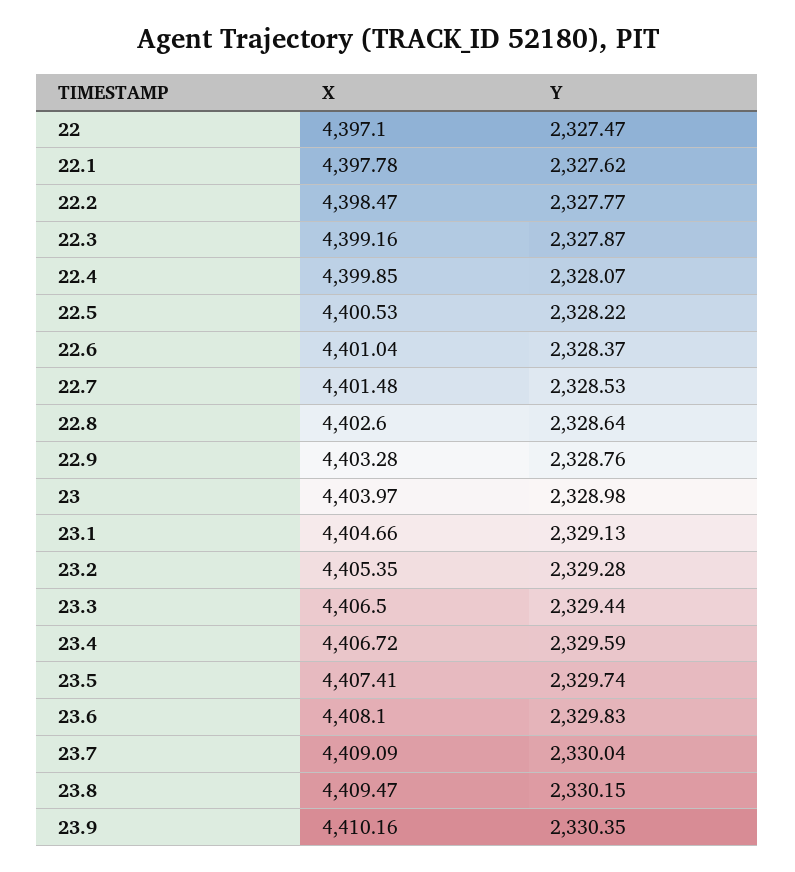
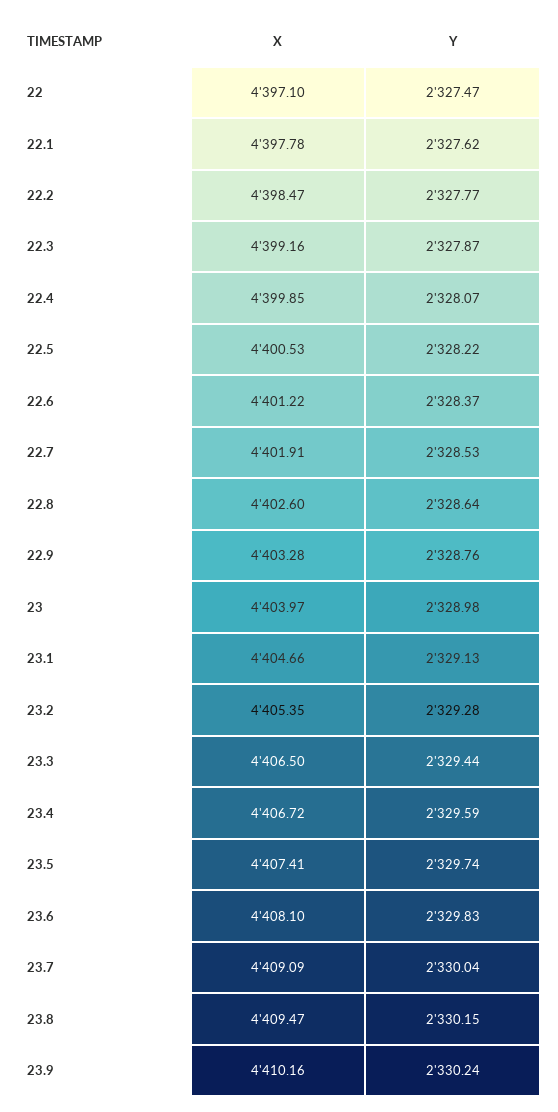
X, 22.6: 4401.04 -> 4401.22
X, 22.7: 4401.48 -> 4401.91
Y, 23.9: 2330.35 -> 2330.24

